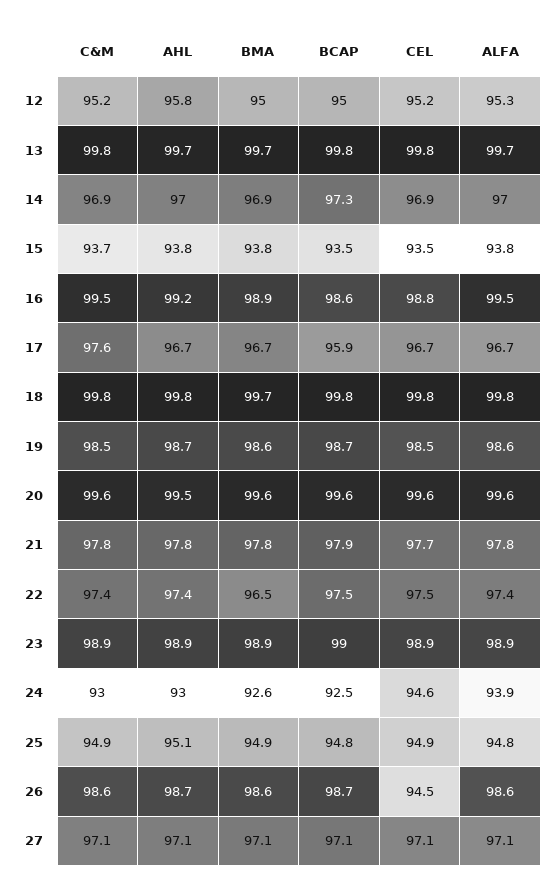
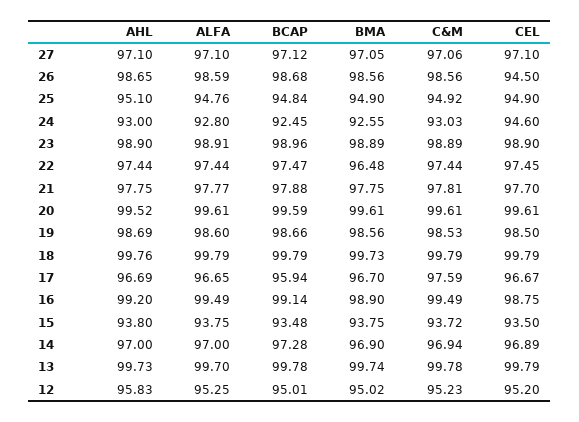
BCAP, 16: 98.6 -> 99.14
ALFA, 24: 93.9 -> 92.8

